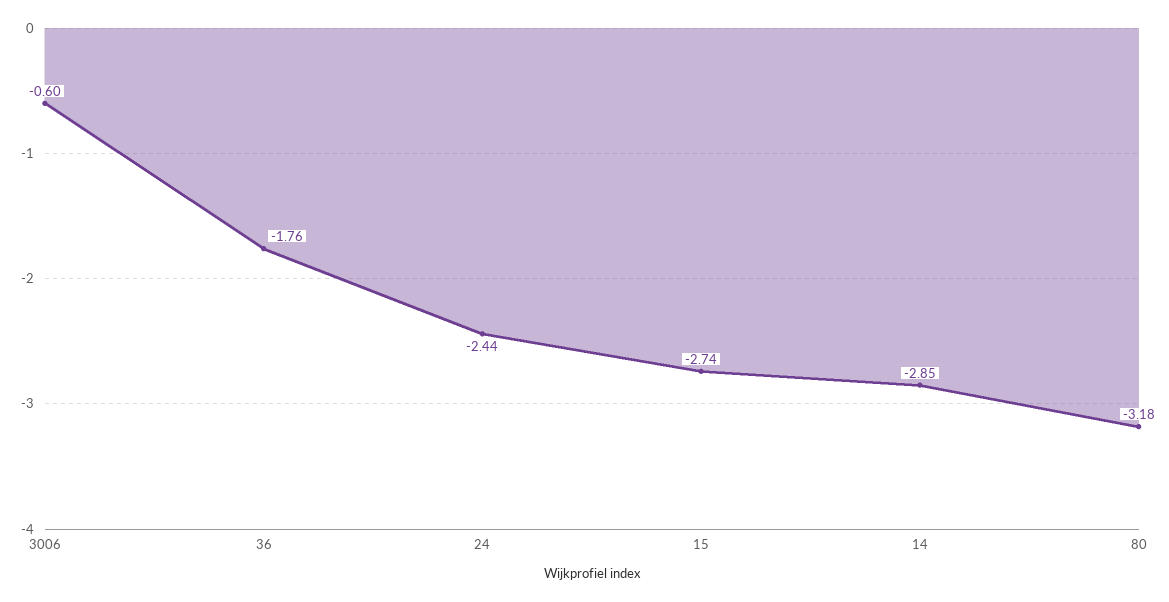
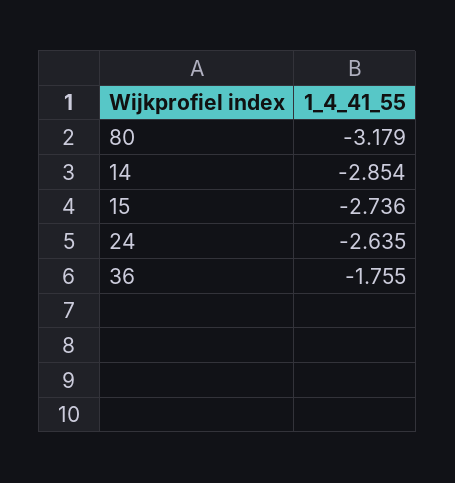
3006: -0.6 -> none
24: -2.44 -> -2.635

